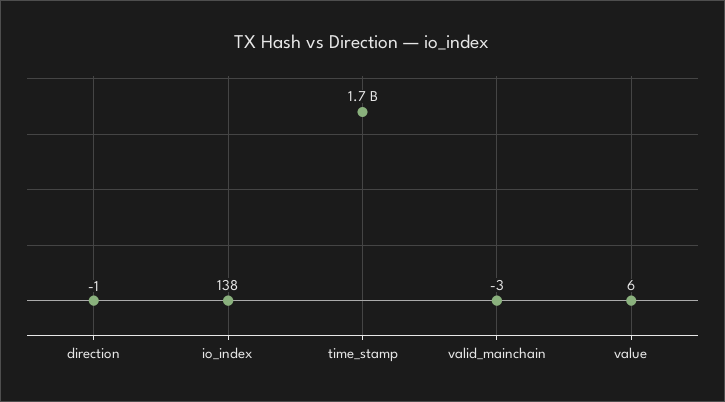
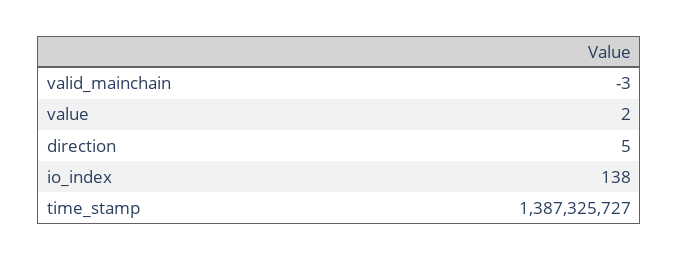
direction: -1 -> 5
time_stamp: 1700000000 -> 1387325727
value: 6 -> 2

